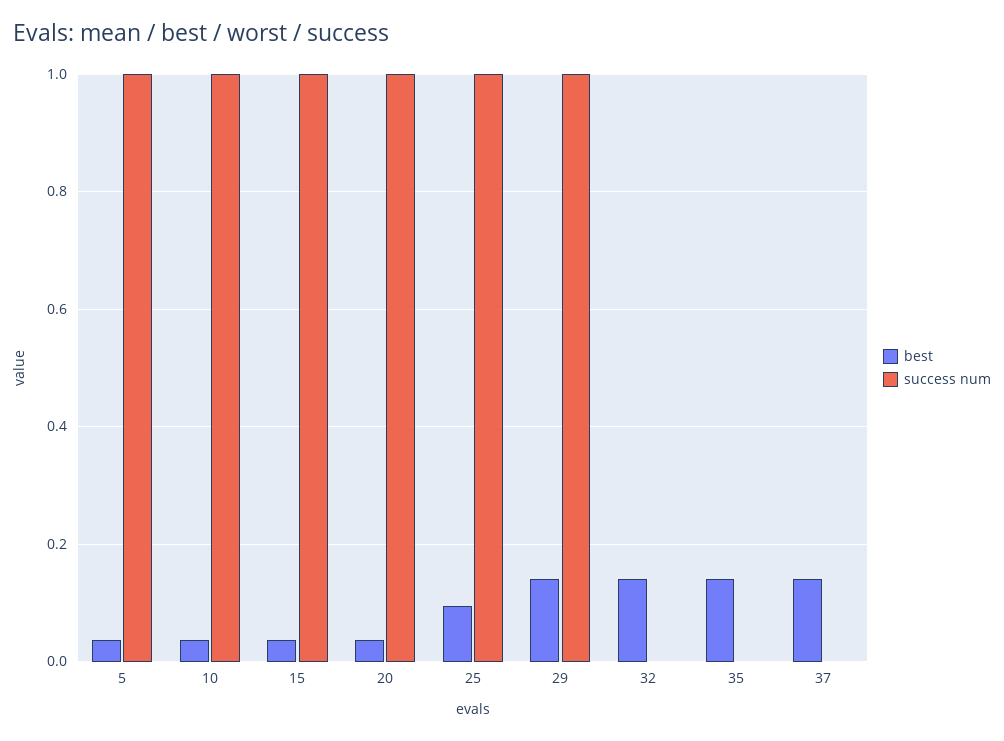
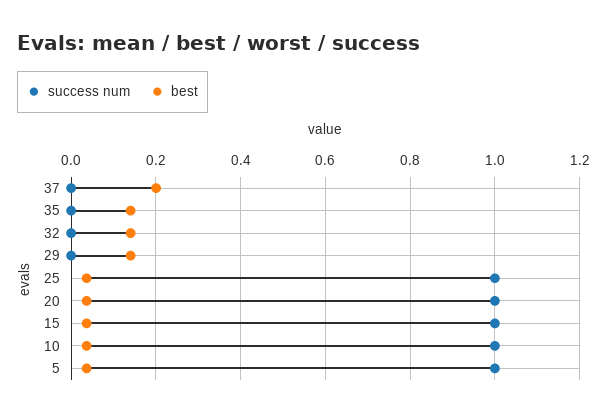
best, 25: 0.1 -> 0.04
success num, 29: 1 -> 0
best, 37: 0.14 -> 0.2

